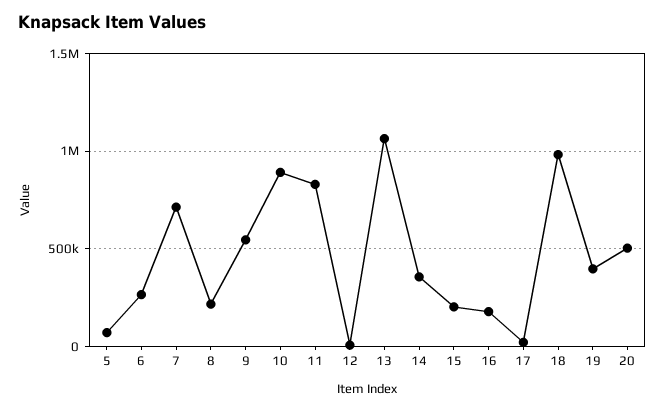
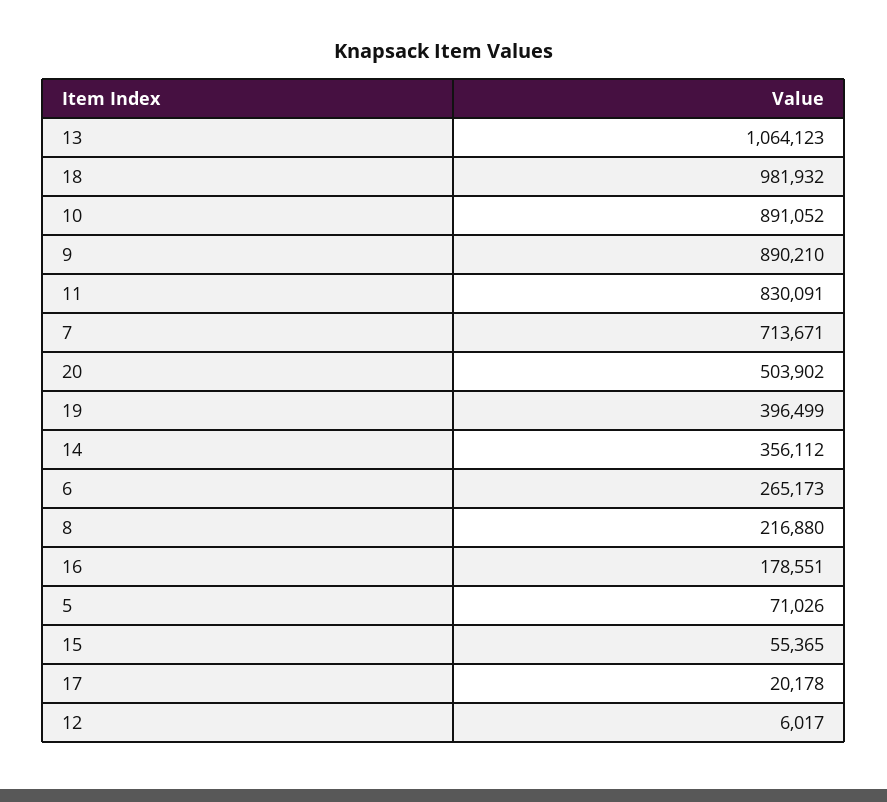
9: 550000 -> 890210
15: 200000 -> 55365

